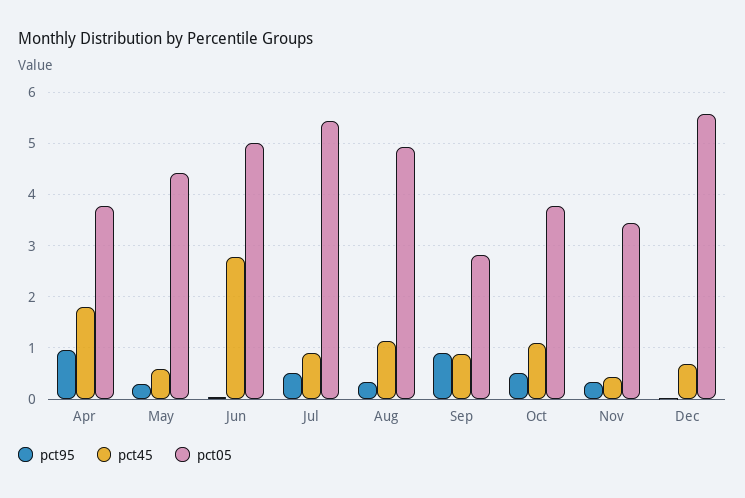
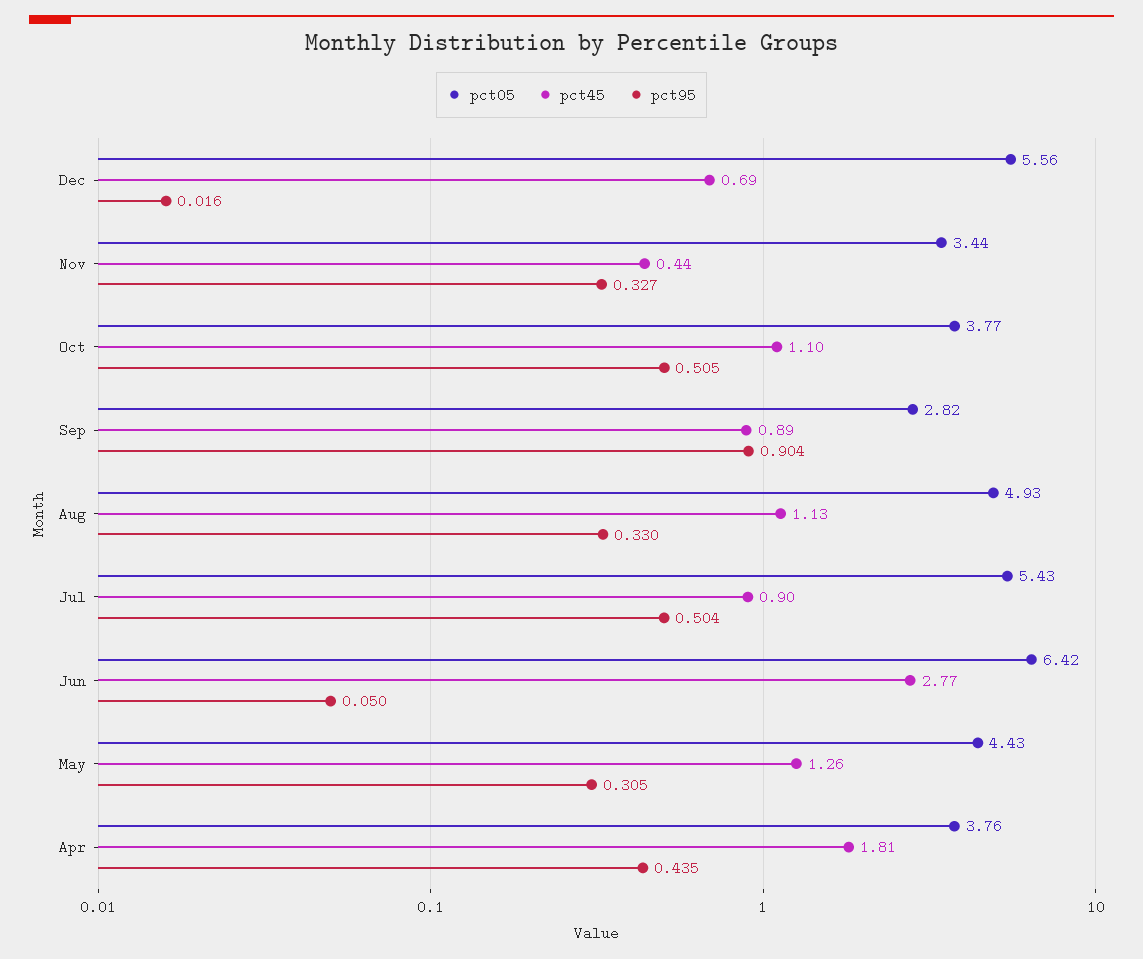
pct95, Apr: 1 -> 0.435
pct45, May: 0.6 -> 1.26
pct05, Jun: 5 -> 6.42

